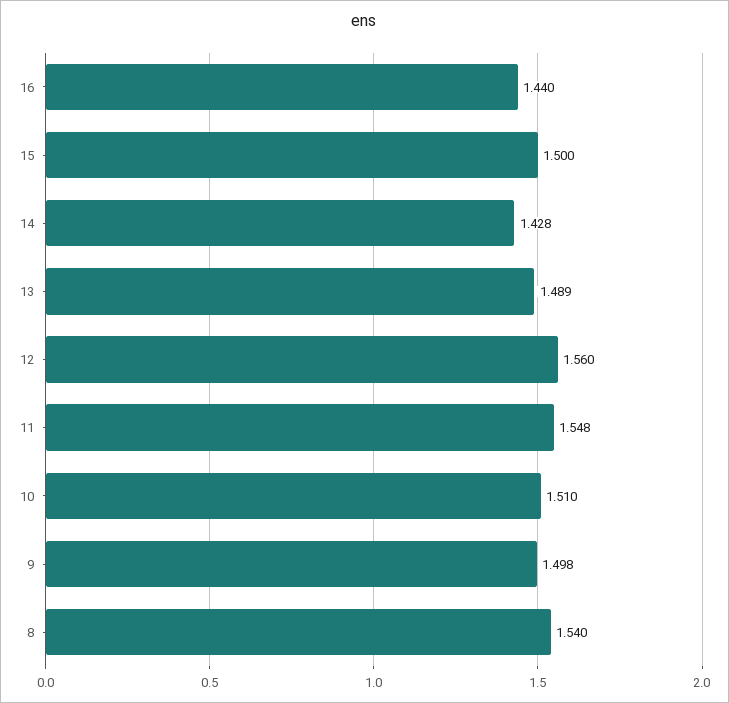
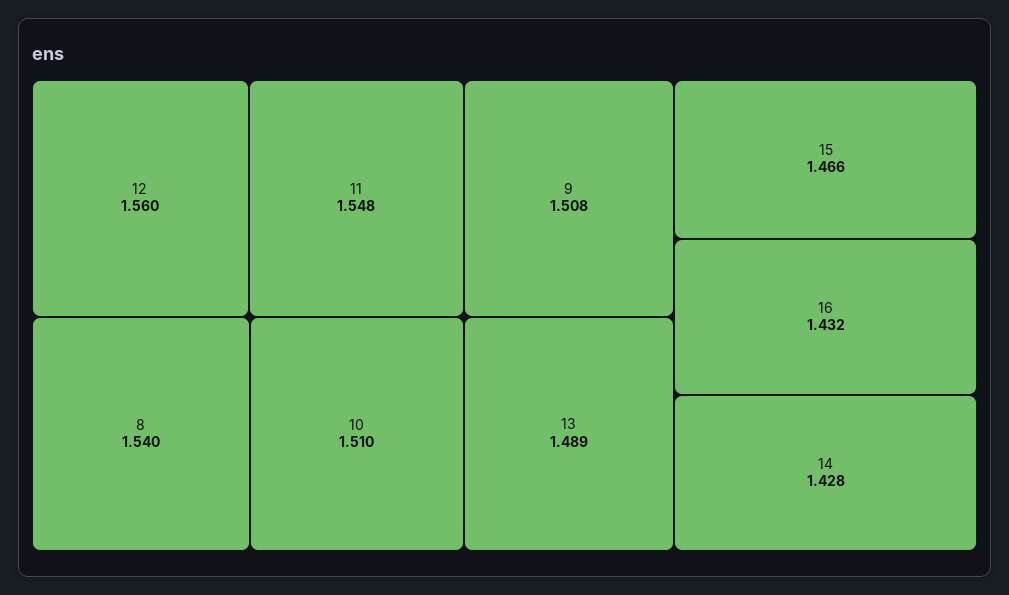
16: 1.44 -> 1.432
15: 1.5 -> 1.466
9: 1.498 -> 1.508

